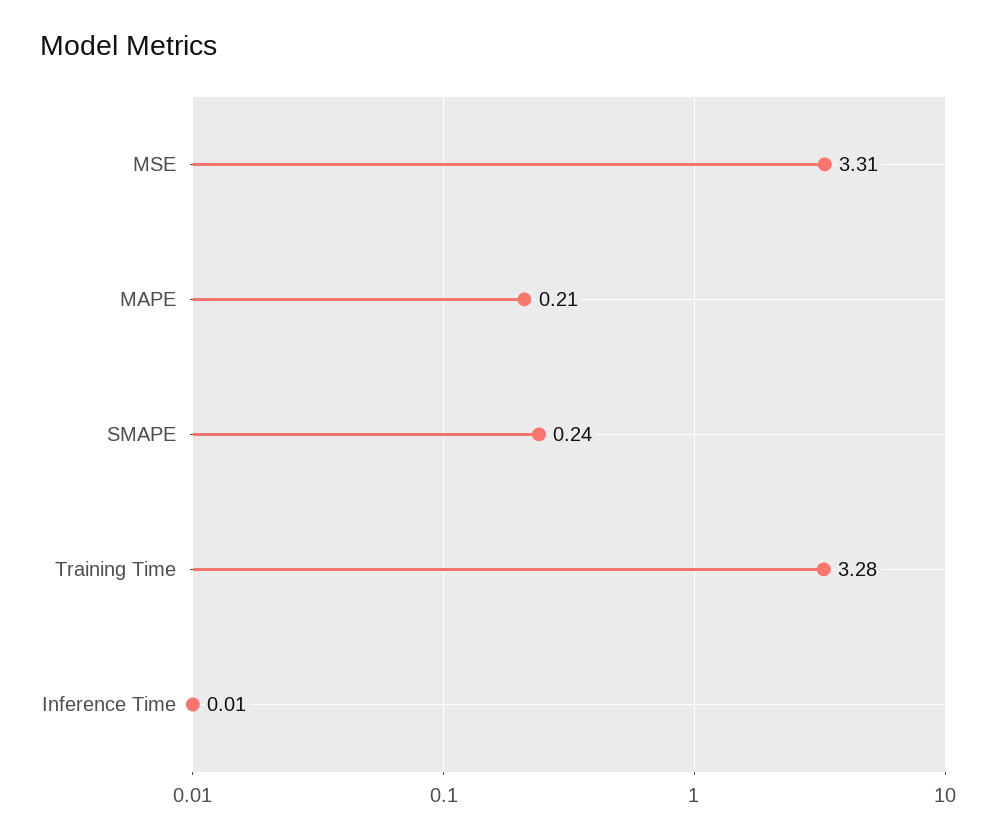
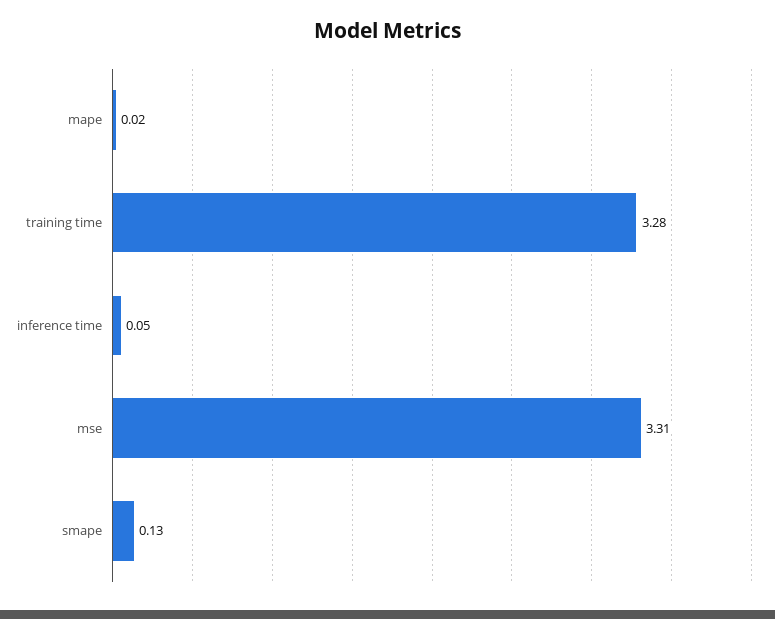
MAPE: 0.21 -> 0.02
SMAPE: 0.24 -> 0.13
Inference Time: 0.01 -> 0.05

